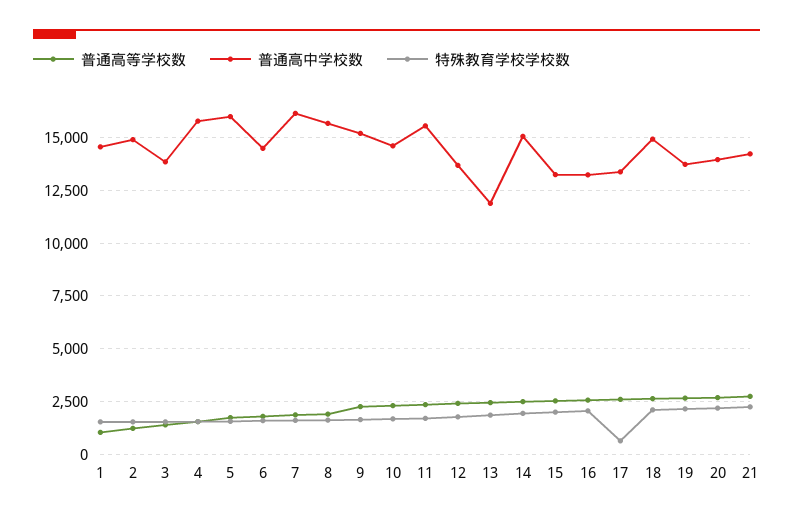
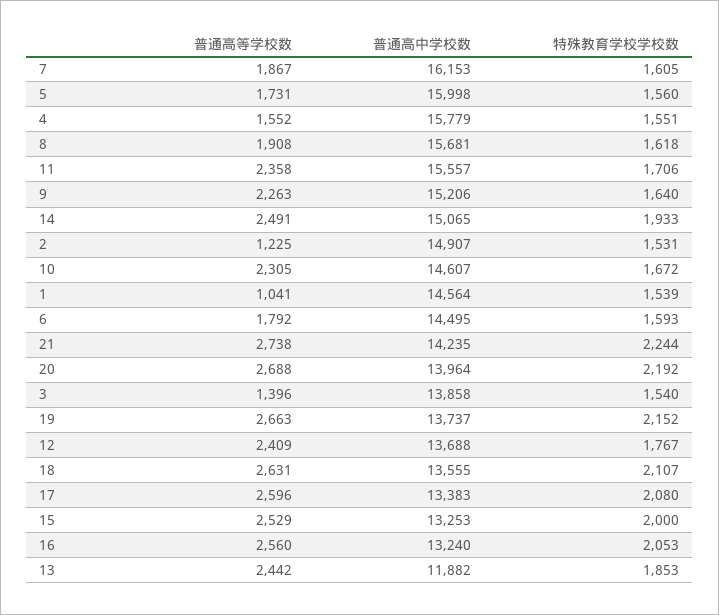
特殊教育学校学校数, 17: 500 -> 2080
普通高中学校数, 18: 15000 -> 13555

